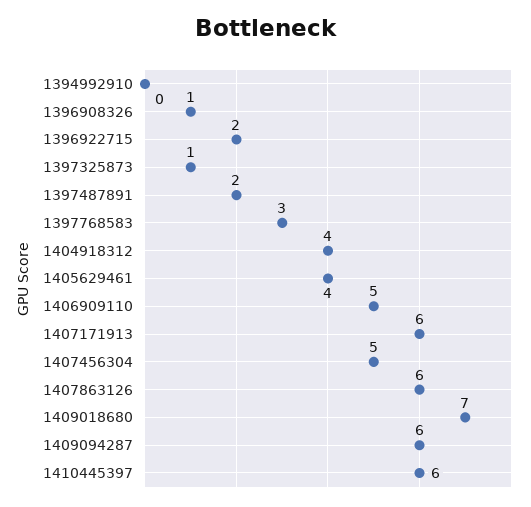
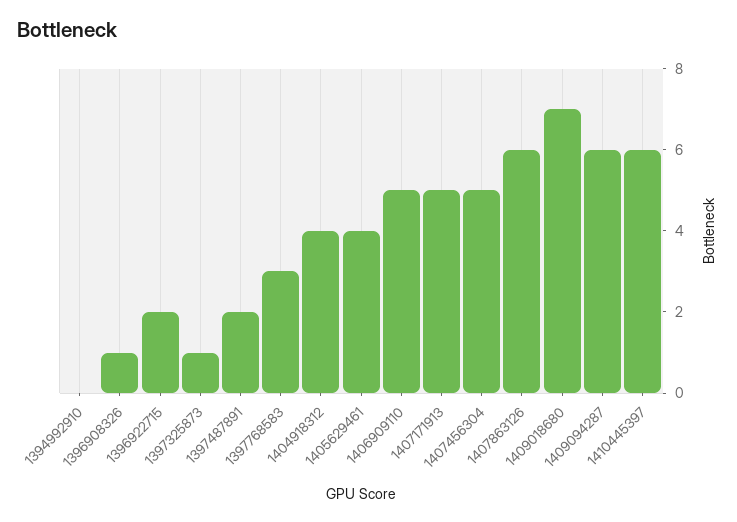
1407171913: 6 -> 5

